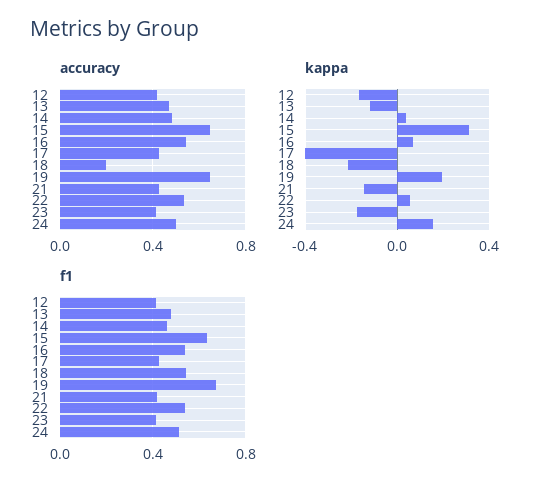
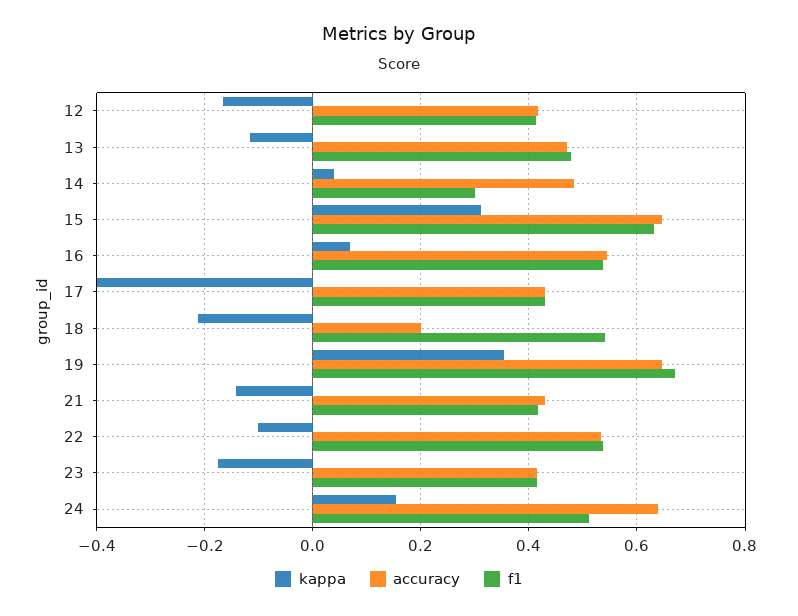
accuracy, 24: 0.5 -> 0.64
kappa, 19: 0.2 -> 0.36
kappa, 22: 0.05 -> -0.1
f1, 14: 0.45 -> 0.3

